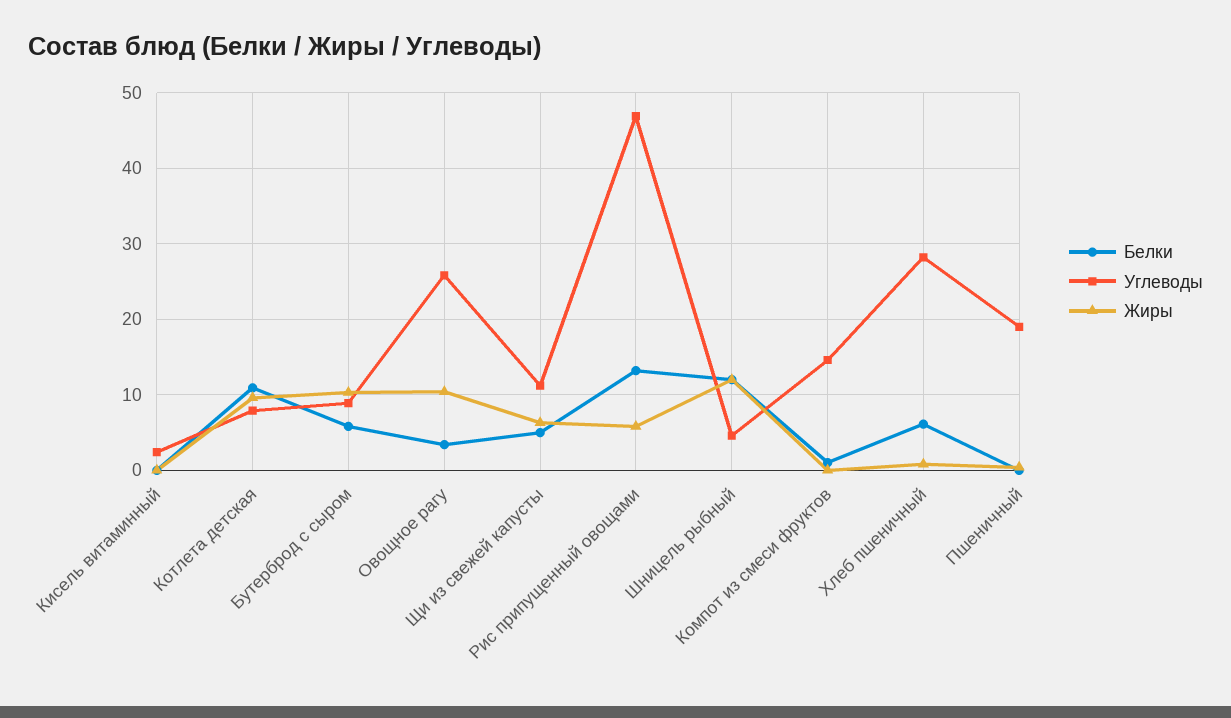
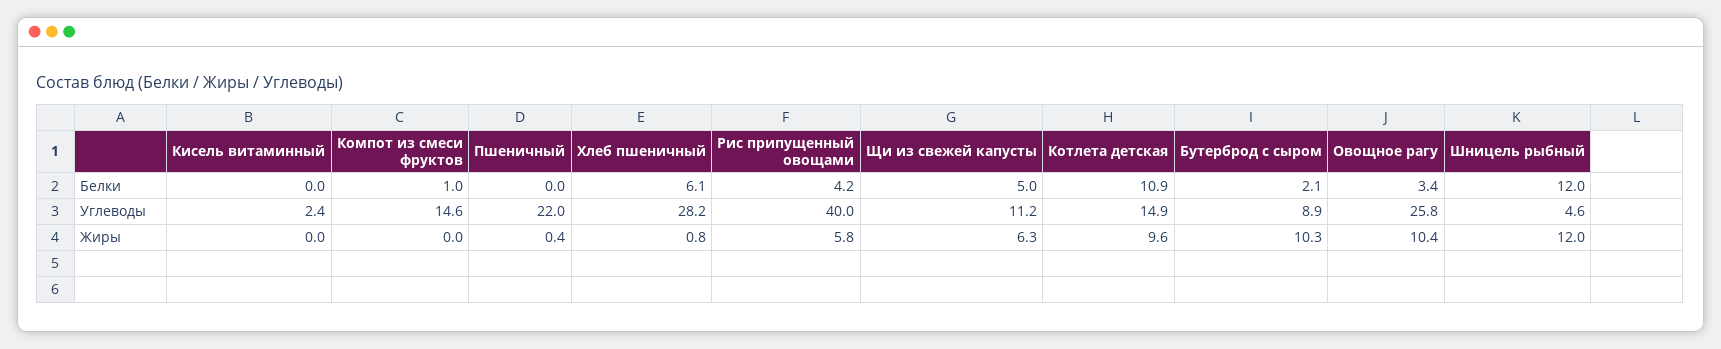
Углеводы, Котлета детская: 8 -> 14.9
Белки, Бутерброд с сыром: 6 -> 2.1
Белки, Рис припущенный овощами: 13 -> 4.2
Углеводы, Рис припущенный овощами: 47 -> 40
Углеводы, Пшеничный: 19 -> 22

